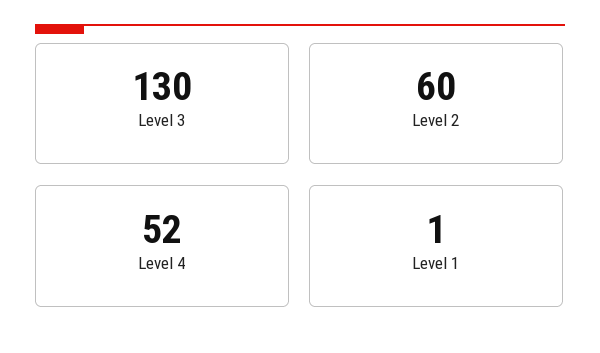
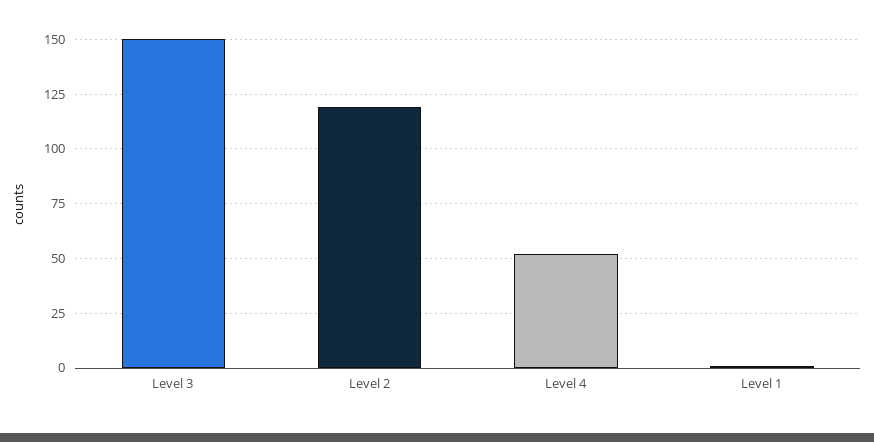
Level 3: 130 -> 150
Level 2: 60 -> 120

